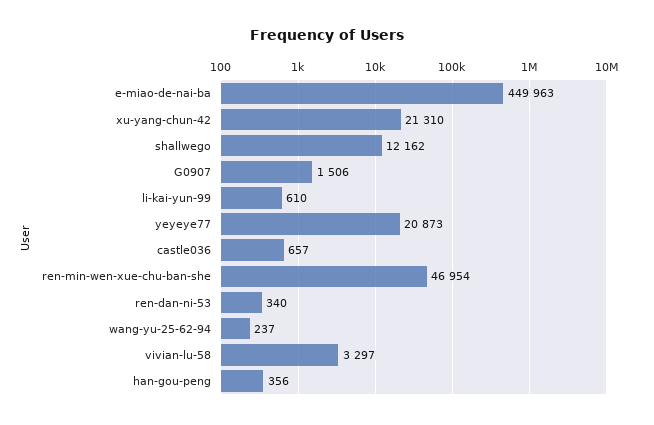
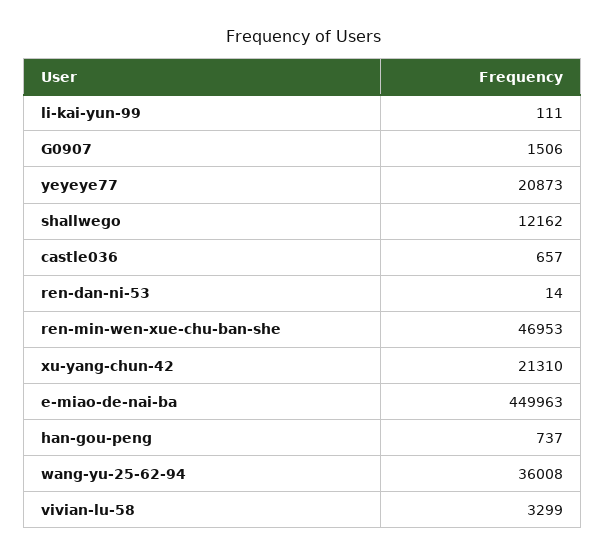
li-kai-yun-99: 610 -> 111
ren-min-wen-xue-chu-ban-she: 46954 -> 46953
ren-dan-ni-53: 340 -> 14
wang-yu-25-62-94: 237 -> 36008
vivian-lu-58: 3297 -> 3299
han-gou-peng: 356 -> 737

